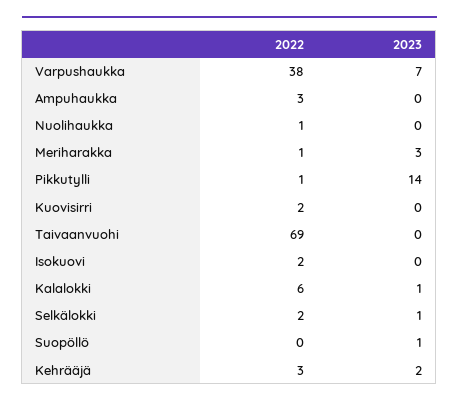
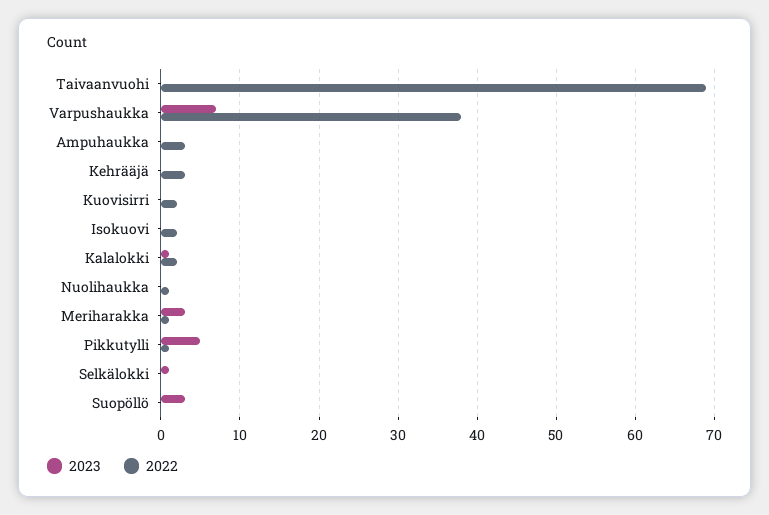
2023, Pikkutylli: 14 -> 5
2022, Kalalokki: 6 -> 2
2022, Selkälokki: 2 -> 0
2023, Suopöllö: 1 -> 3
2023, Kehrääjä: 2 -> 0

